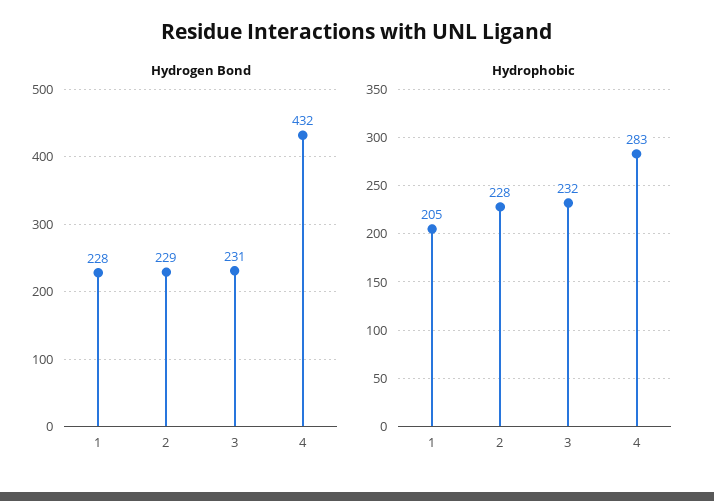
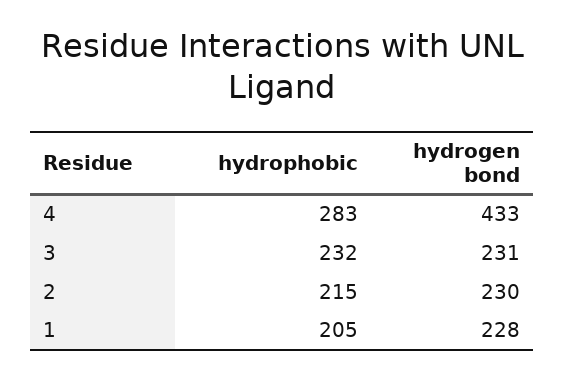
Hydrogen Bond, 2: 229 -> 230
Hydrogen Bond, 4: 432 -> 433
Hydrophobic, 2: 228 -> 215

